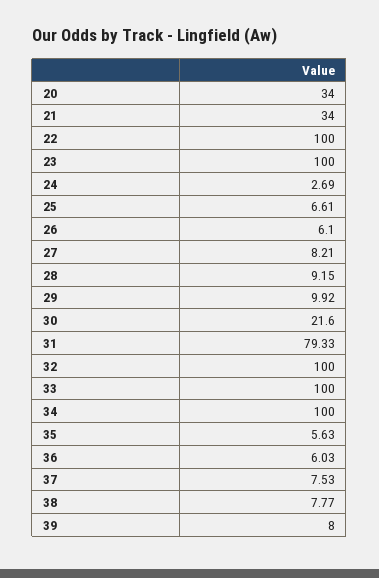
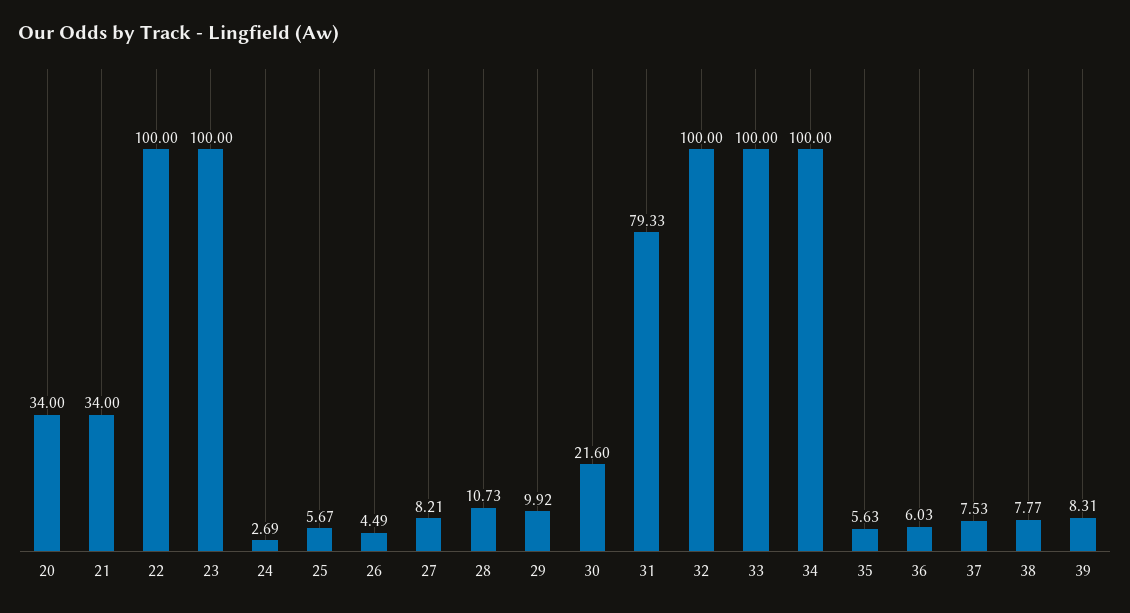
25: 6.61 -> 5.67
26: 6.1 -> 4.49
28: 9.15 -> 10.73
39: 8 -> 8.31

